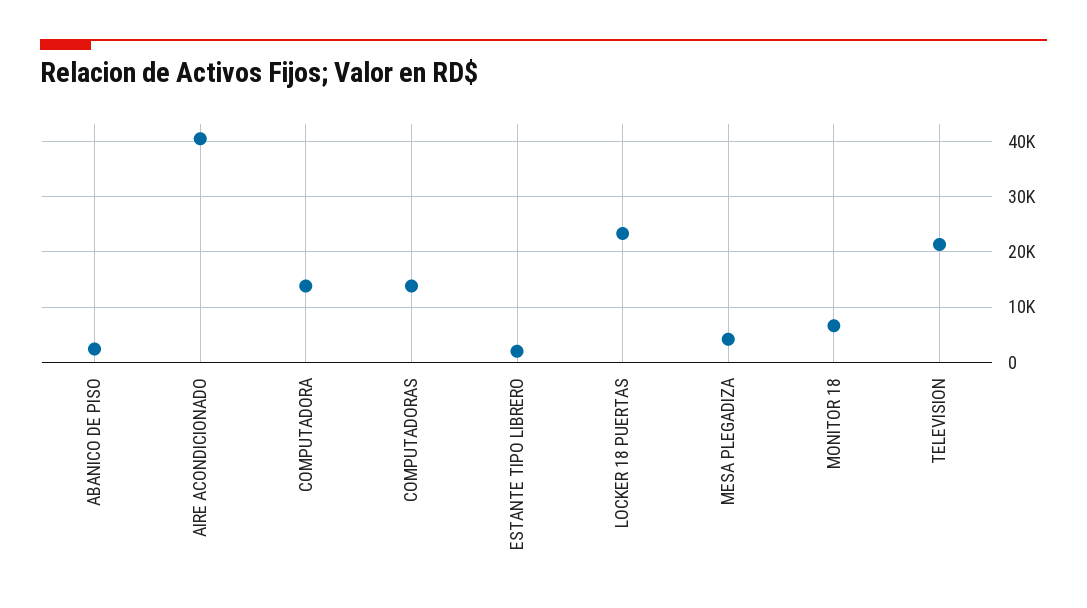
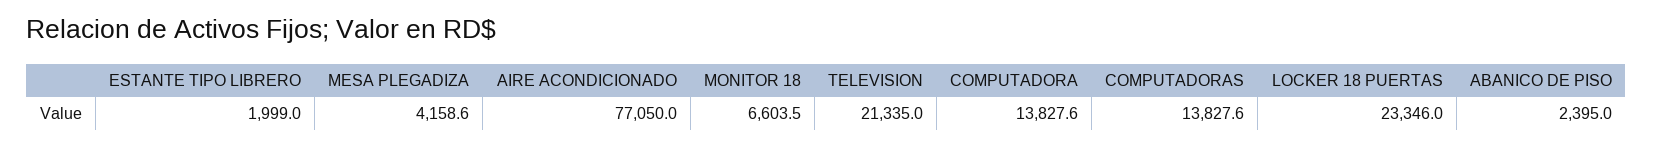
AIRE ACONDICIONADO: 40000 -> 77050

